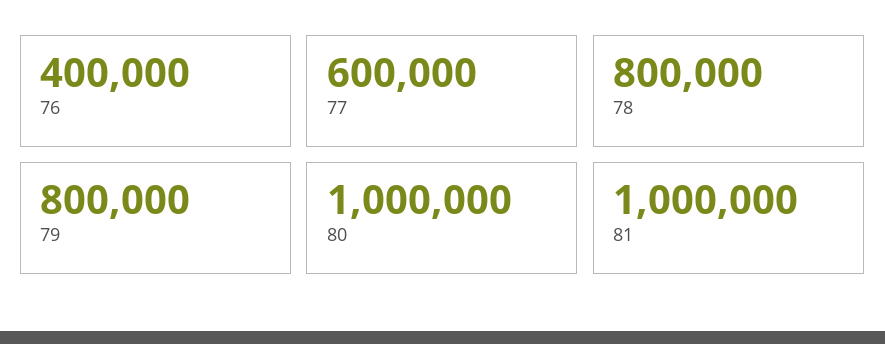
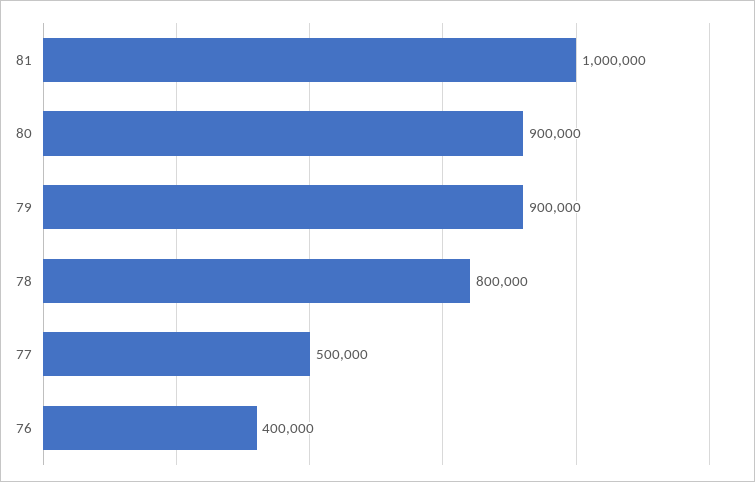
77: 600000 -> 500000
79: 800000 -> 900000
80: 1000000 -> 900000

